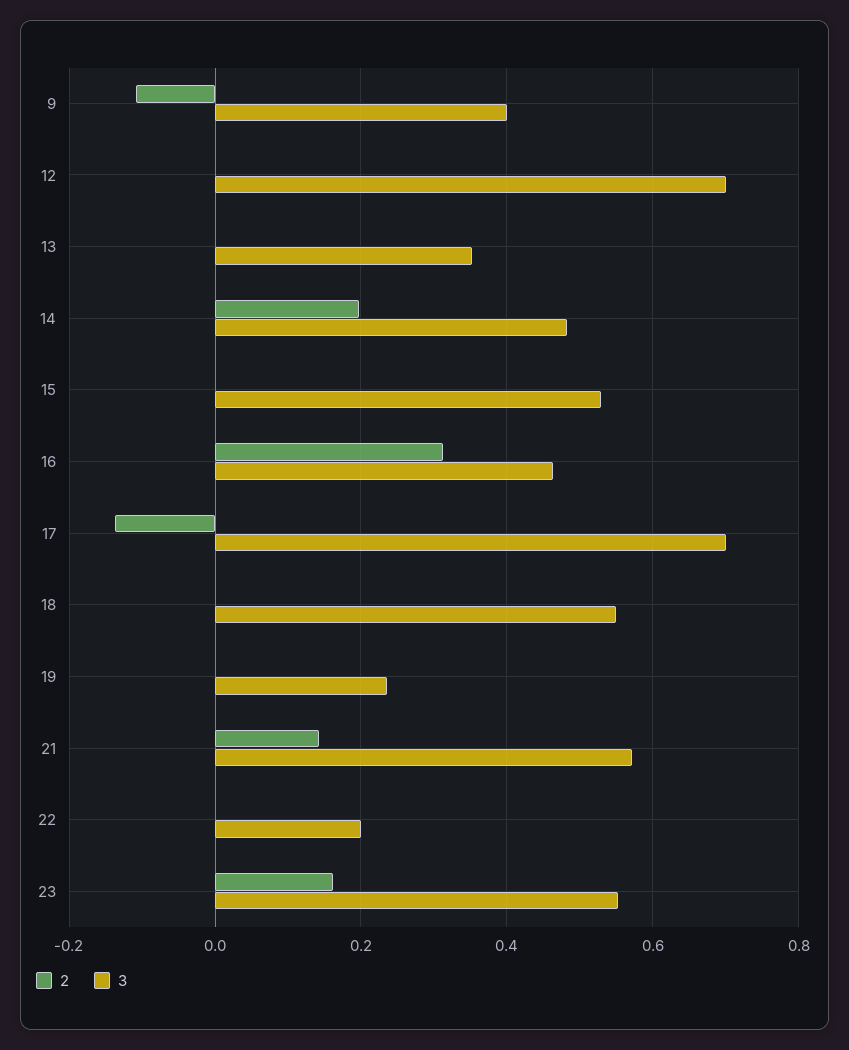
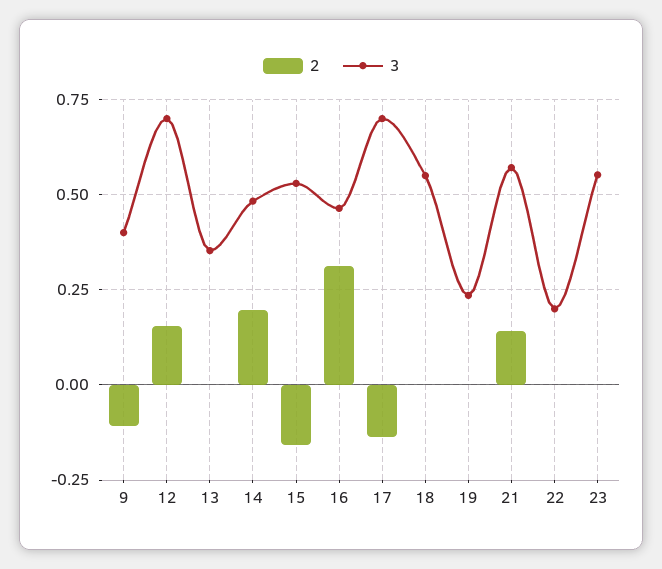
2, 12: 0 -> 0.15
2, 15: 0 -> -0.15
2, 23: 0.16 -> 0

